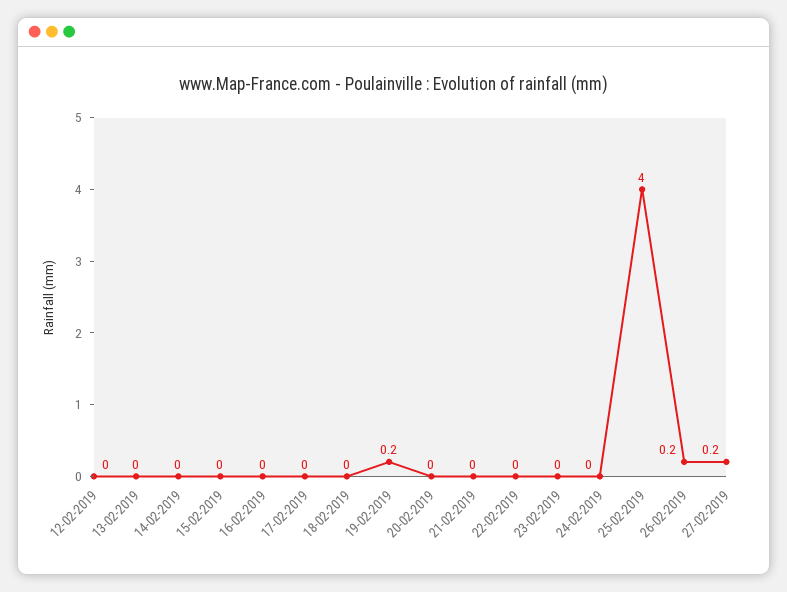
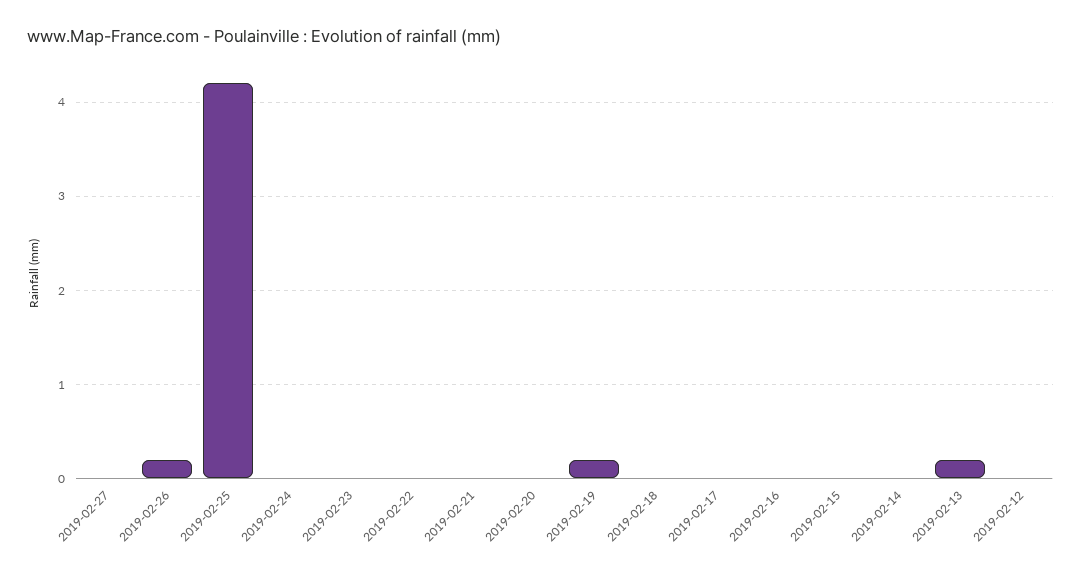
13-02-2019: 0 -> 0.2
25-02-2019: 4 -> 4.2
27-02-2019: 0.2 -> 0

